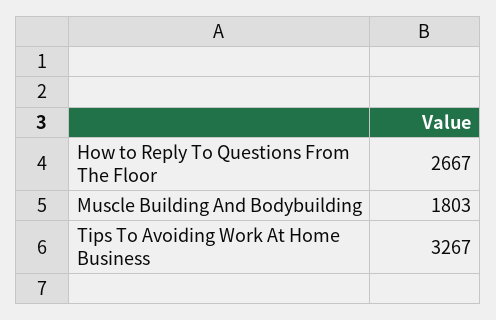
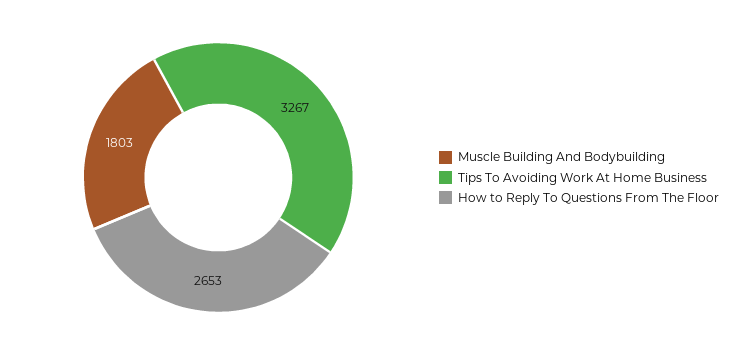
How to Reply To Questions From The Floor: 2667 -> 2653

